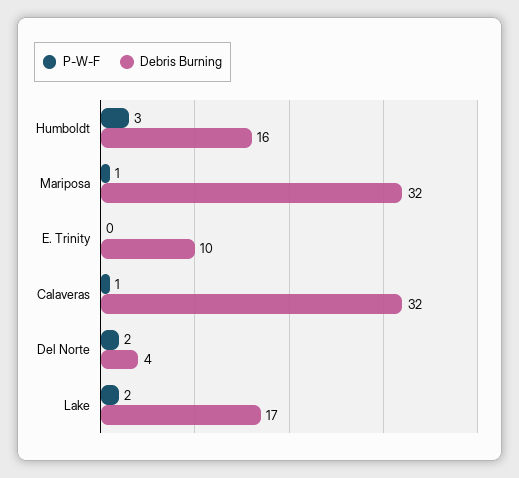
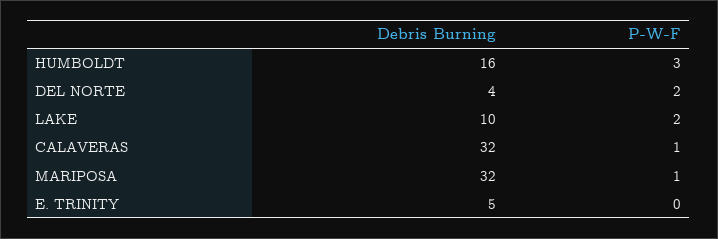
Debris Burning, E. Trinity: 10 -> 5
Debris Burning, Lake: 17 -> 10

